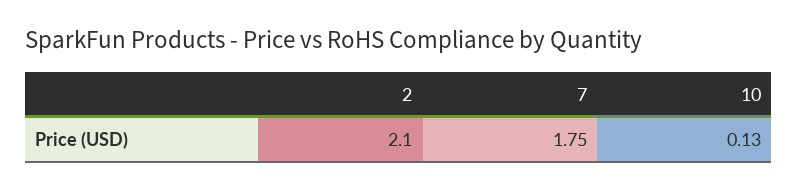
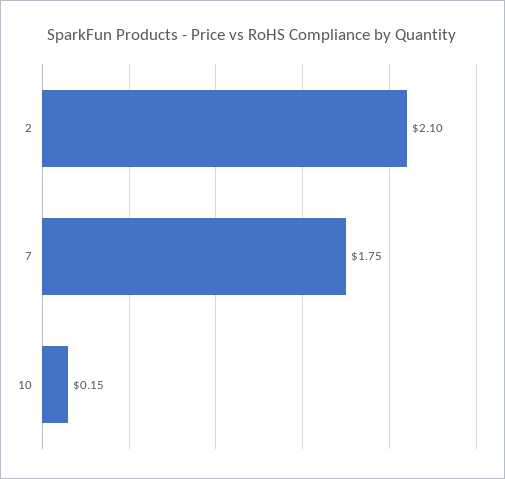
10: 0.13 -> 0.15

